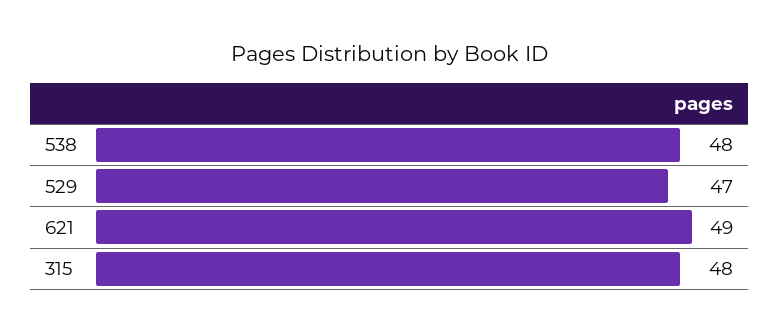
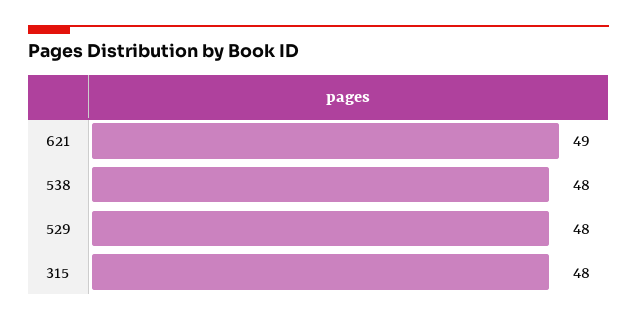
529: 47 -> 48

